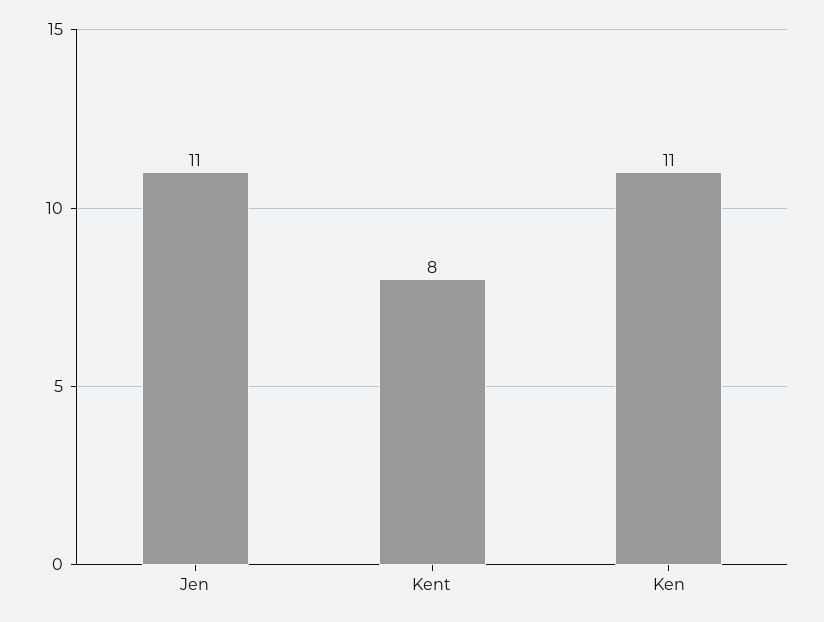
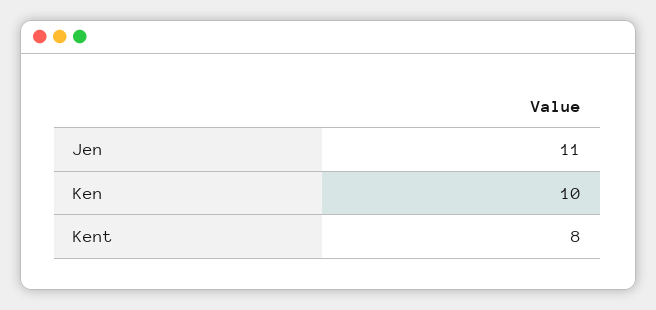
Ken: 11 -> 10

